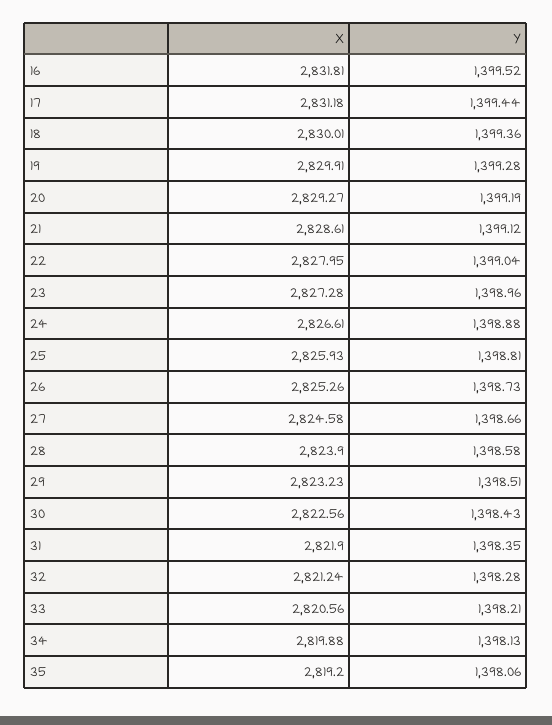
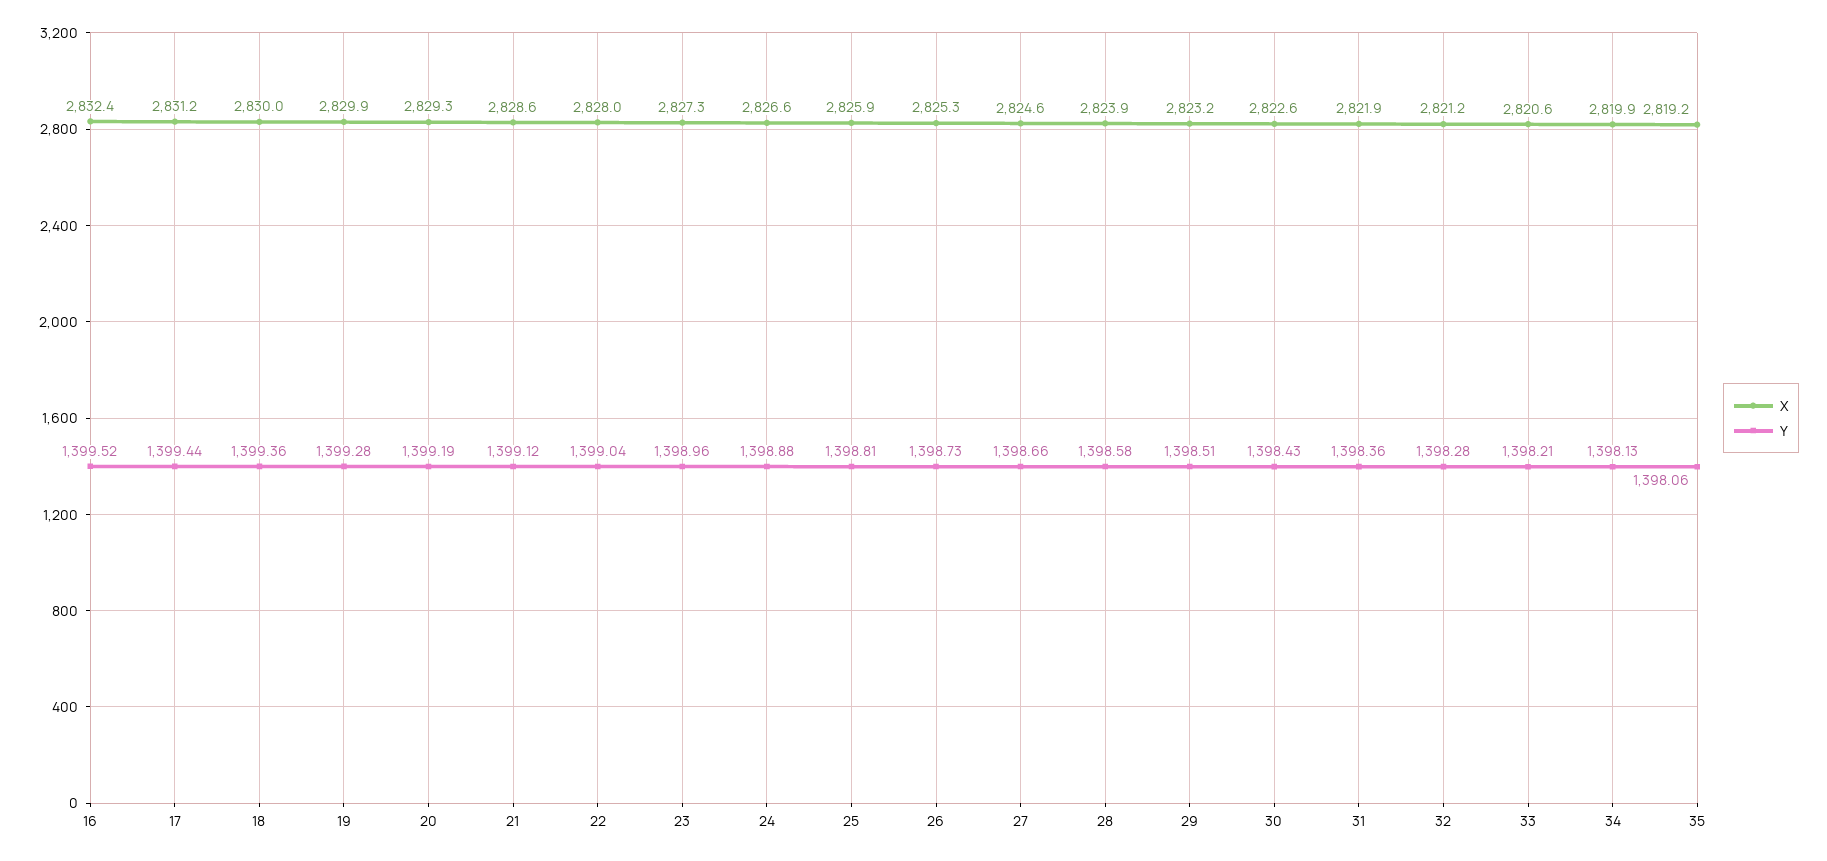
X, 16: 2831.81 -> 2832.4
Y, 31: 1398.35 -> 1398.36

